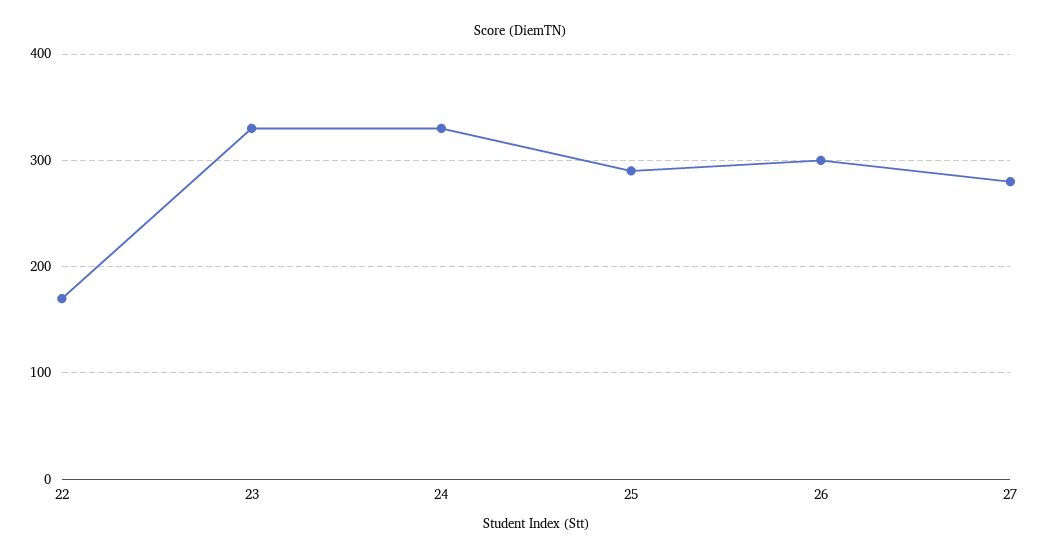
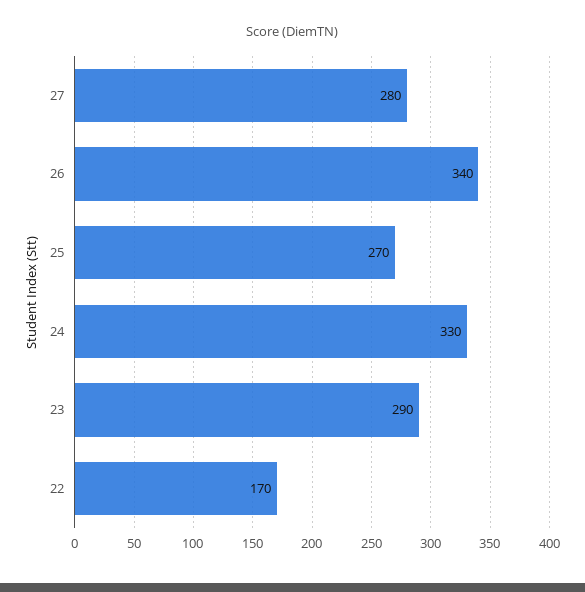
23: 330 -> 290
25: 290 -> 270
26: 300 -> 340

